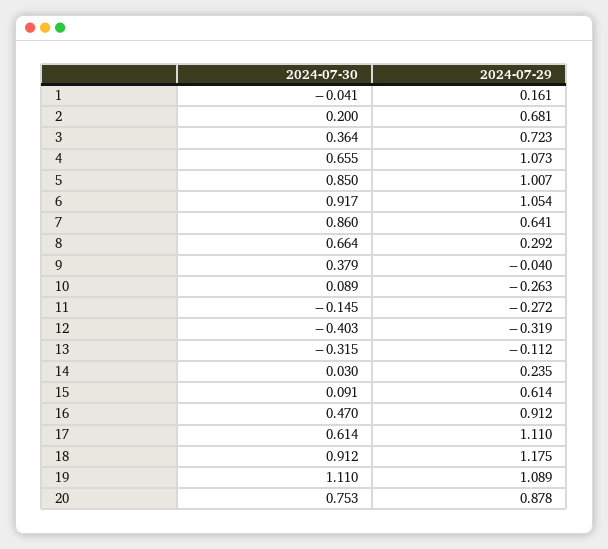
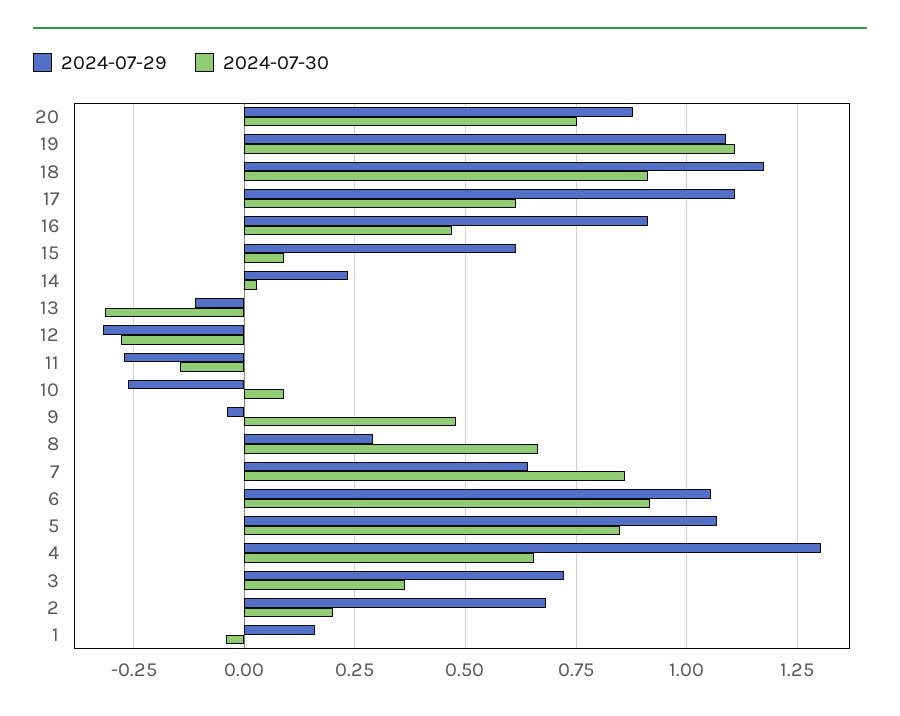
2024-07-29, 4: 1.073 -> 1.3
2024-07-29, 5: 1.007 -> 1.075
2024-07-30, 9: 0.379 -> 0.475
2024-07-30, 12: -0.403 -> -0.275

